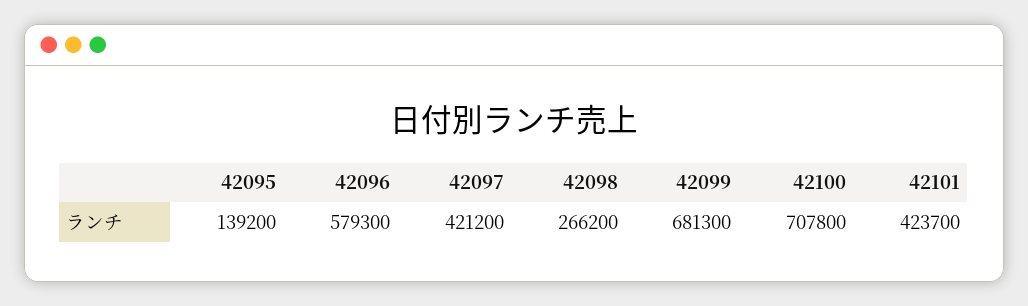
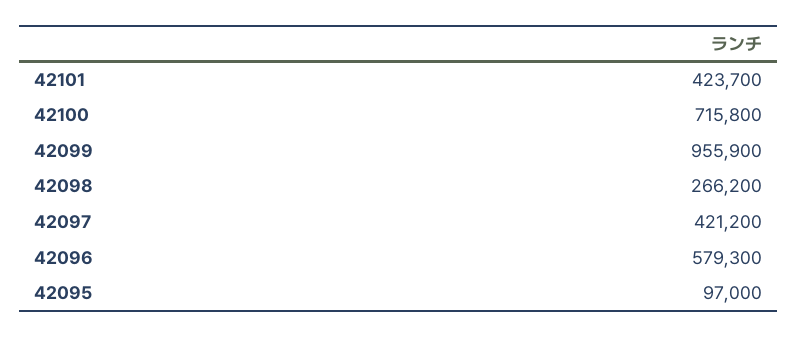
42095: 139200 -> 97000
42099: 681300 -> 955900
42100: 707800 -> 715800

